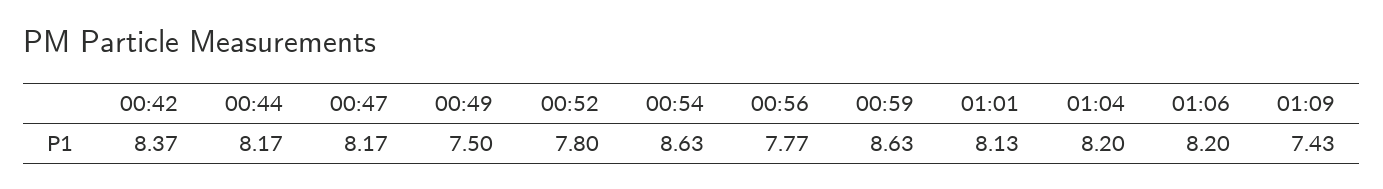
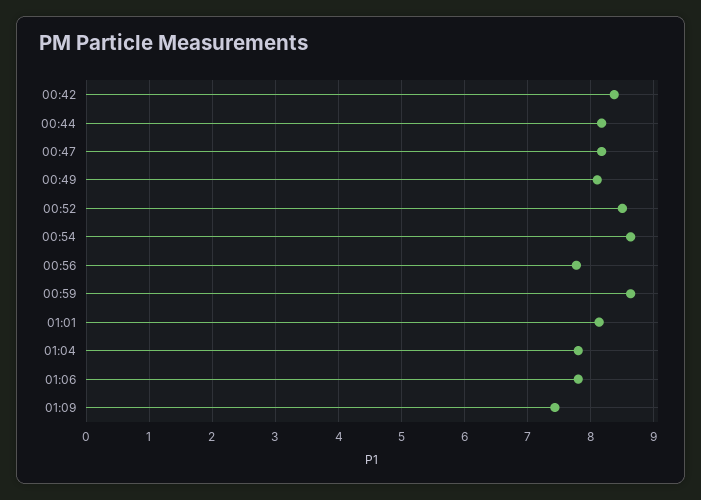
00:49: 7.5 -> 8.1
00:52: 7.8 -> 8.5
01:04: 8.2 -> 7.8
01:06: 8.2 -> 7.8

